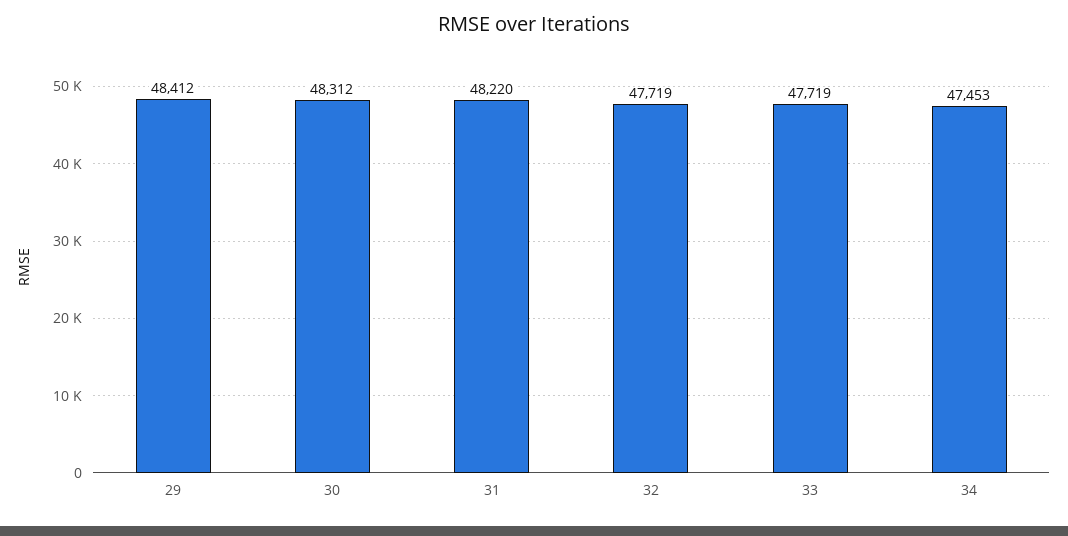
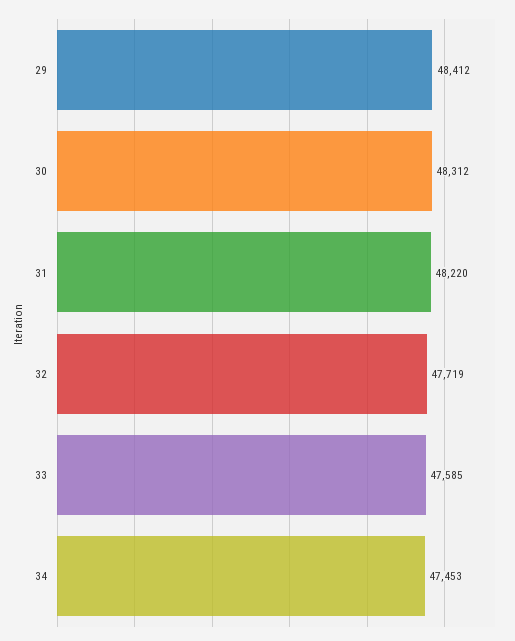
33: 47719 -> 47585

